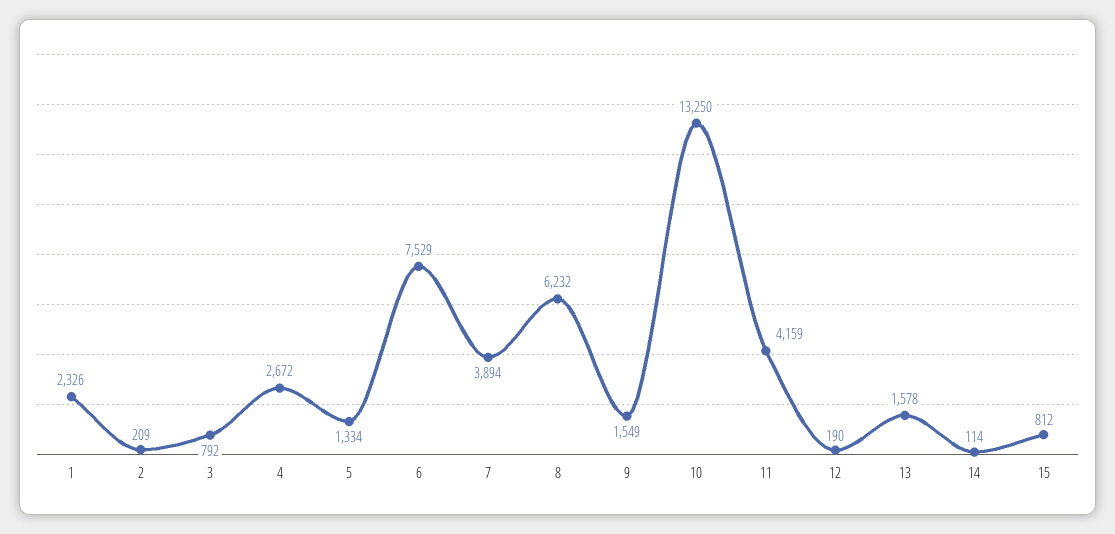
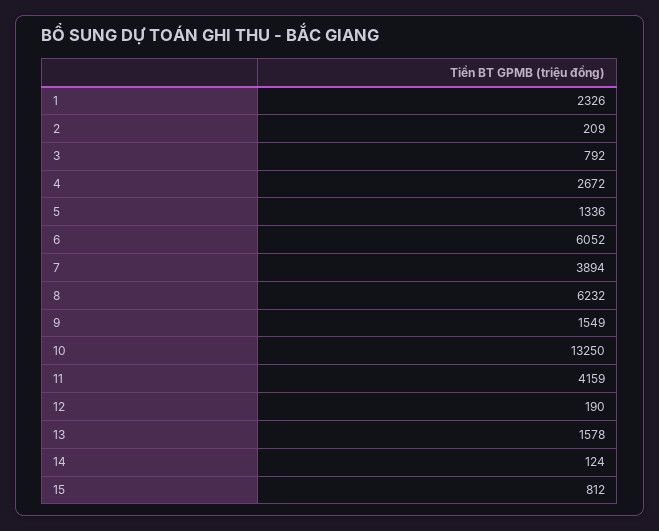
5: 1334 -> 1336
6: 7529 -> 6052
14: 114 -> 124

